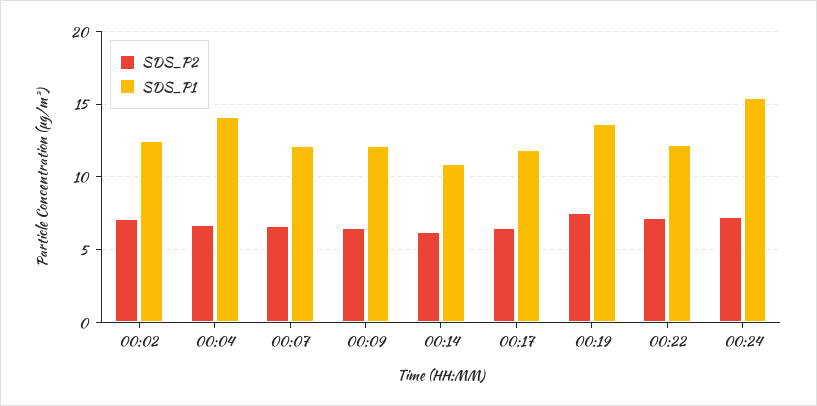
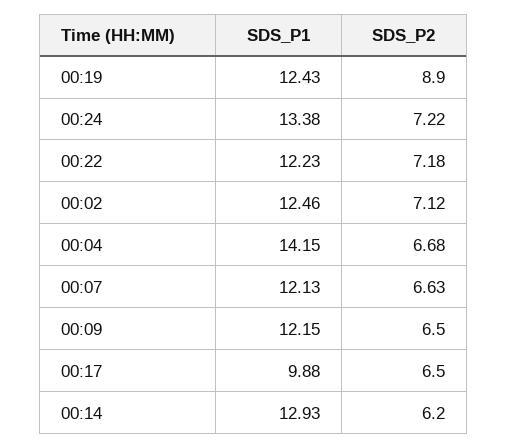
SDS_P1, 00:14: 11 -> 12.93
SDS_P1, 00:17: 12 -> 9.88
SDS_P2, 00:19: 7.5 -> 8.9
SDS_P1, 00:19: 13.5 -> 12.43
SDS_P1, 00:24: 15.5 -> 13.38

